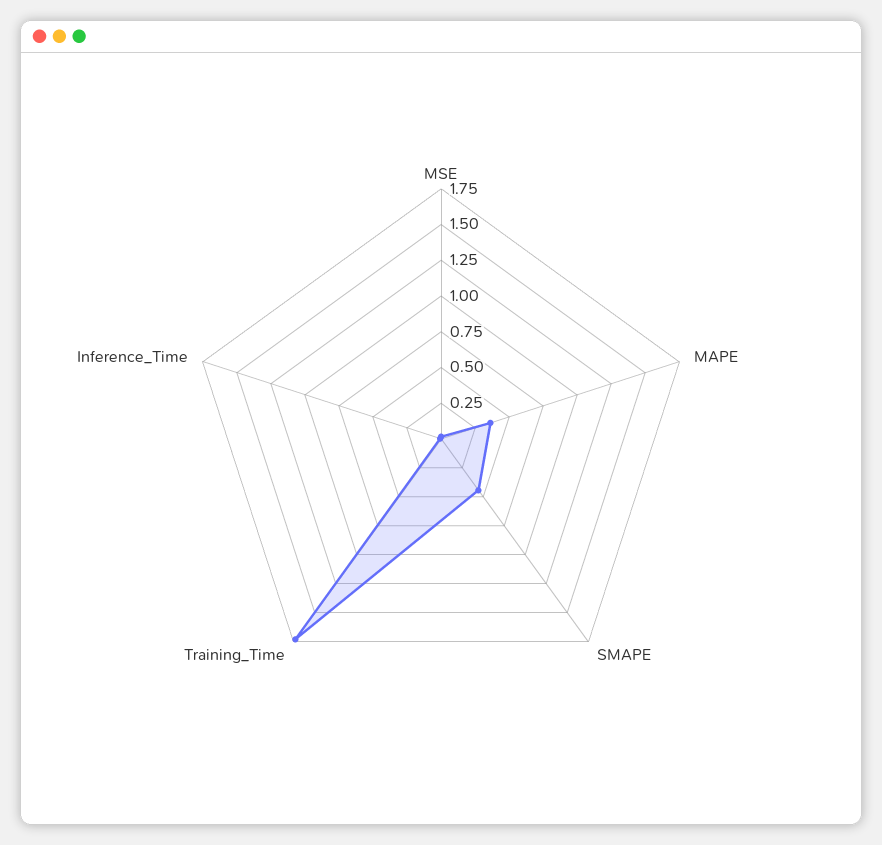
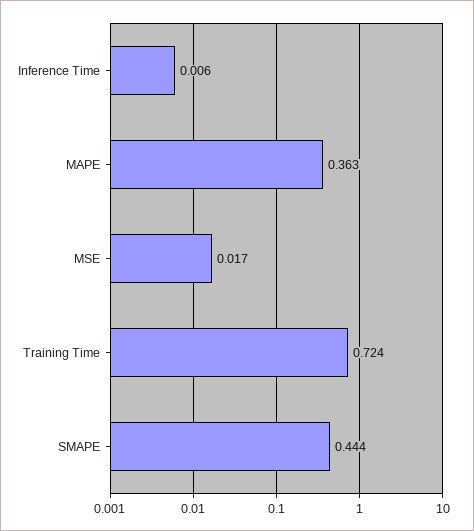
Training_Time: 1.75 -> 0.724

